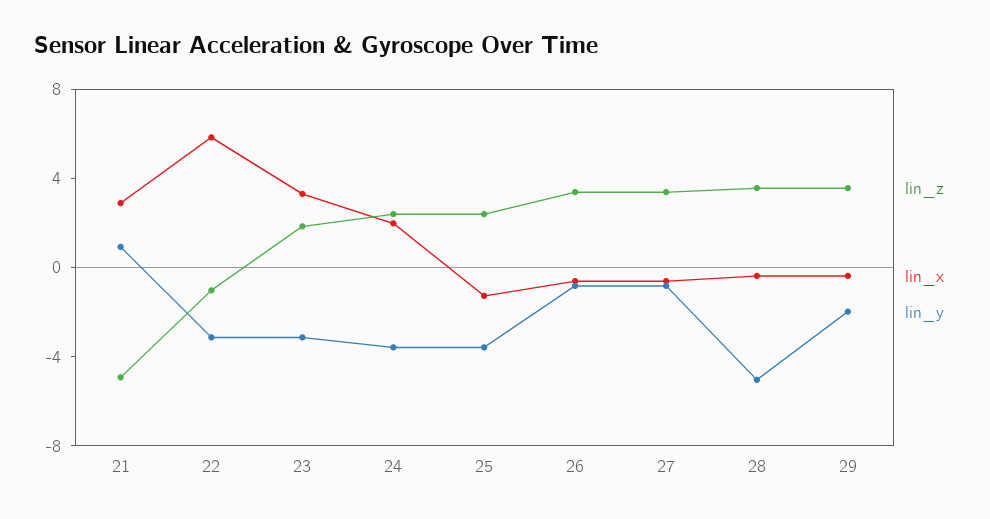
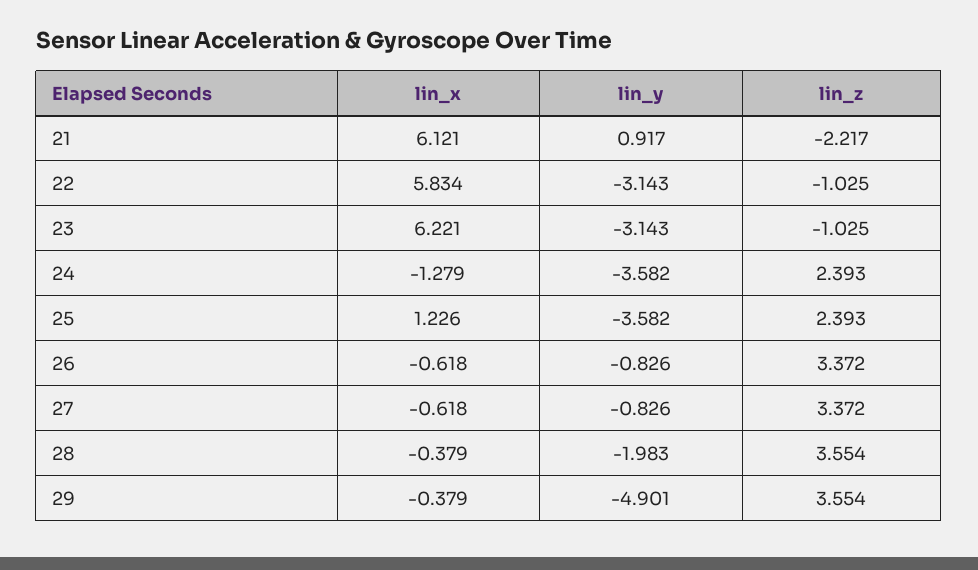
lin_z, 21: -5 -> -2.217
lin_x, 21: 3 -> 6.121
lin_z, 23: 2 -> -1.025
lin_x, 23: 3 -> 6.221
lin_x, 24: 2 -> -1.279
lin_x, 25: -1 -> 1.226
lin_y, 28: -5 -> -1.983
lin_y, 29: -2 -> -4.901

